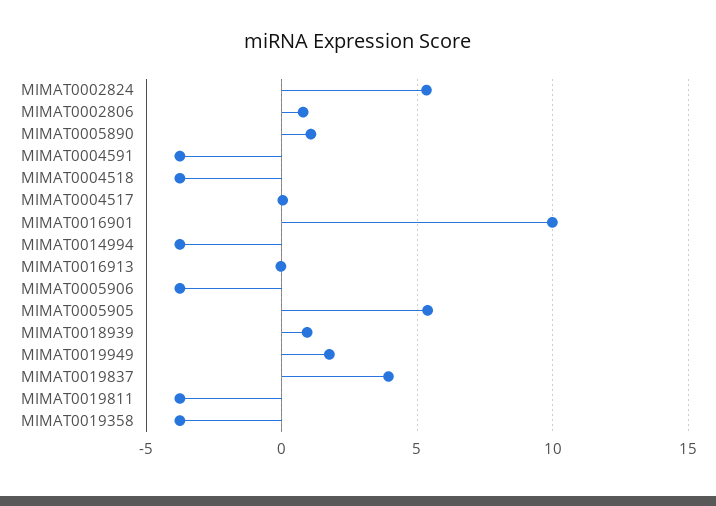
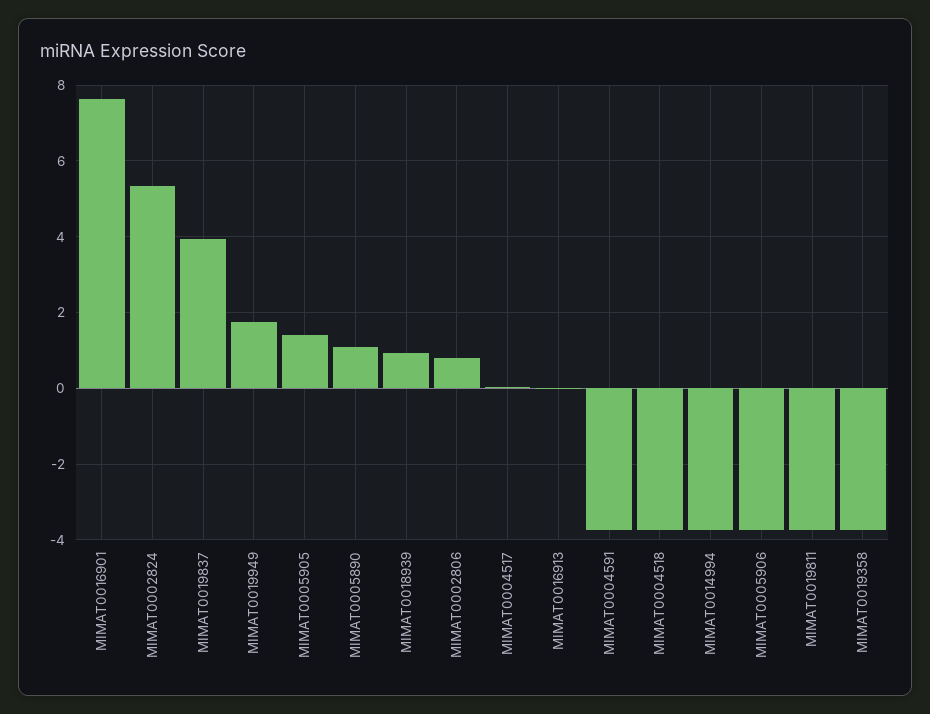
MIMAT0016901: 10 -> 7.6
MIMAT0005905: 5.5 -> 1.4

